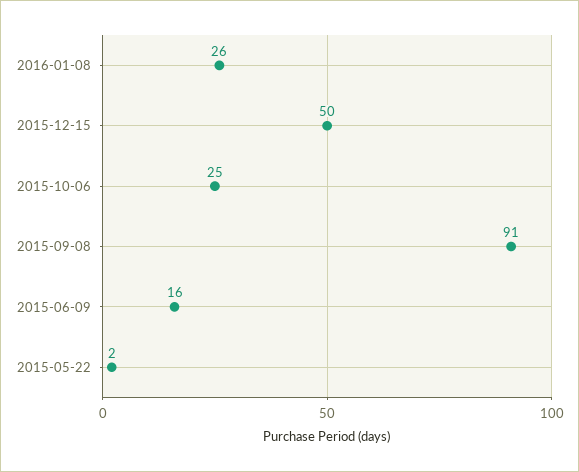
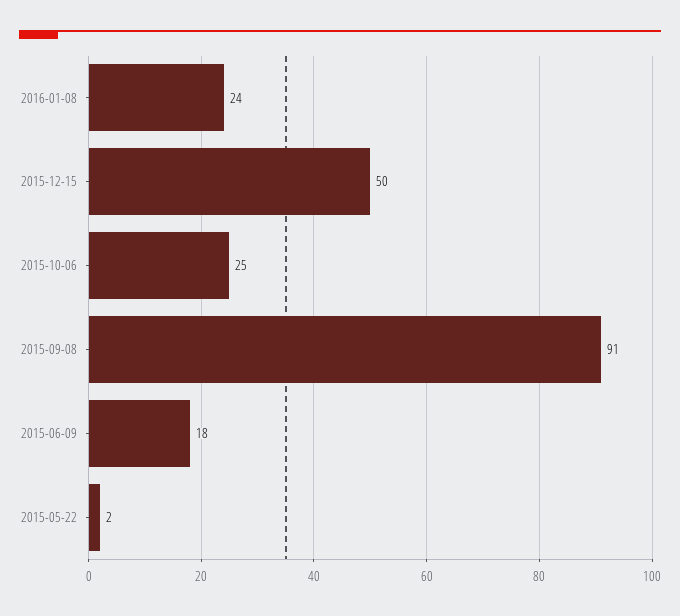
2016-01-08: 26 -> 24
2015-06-09: 16 -> 18

